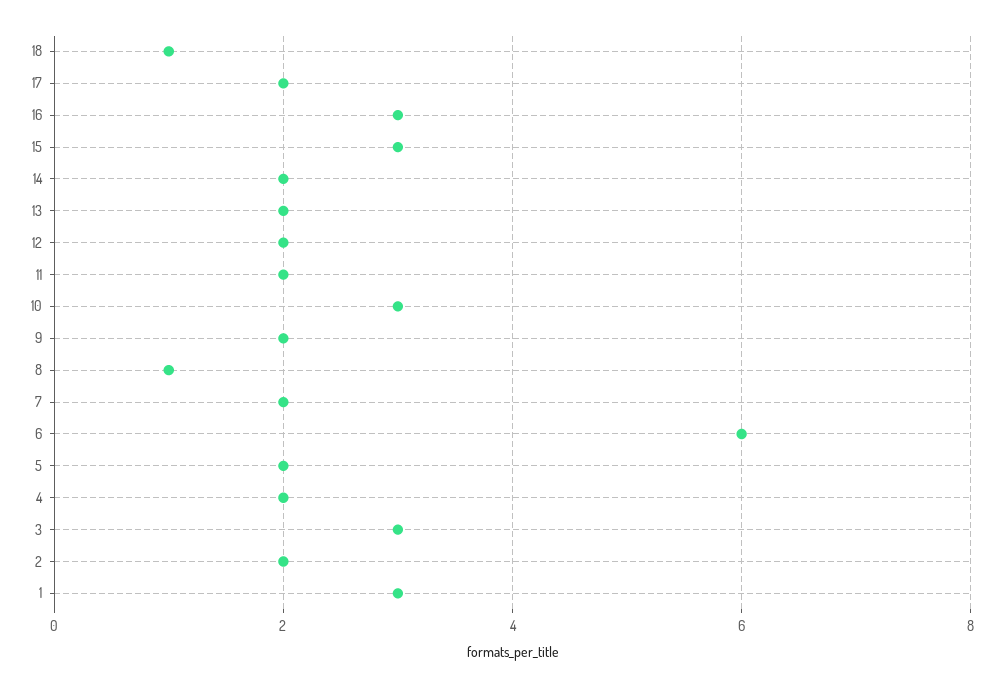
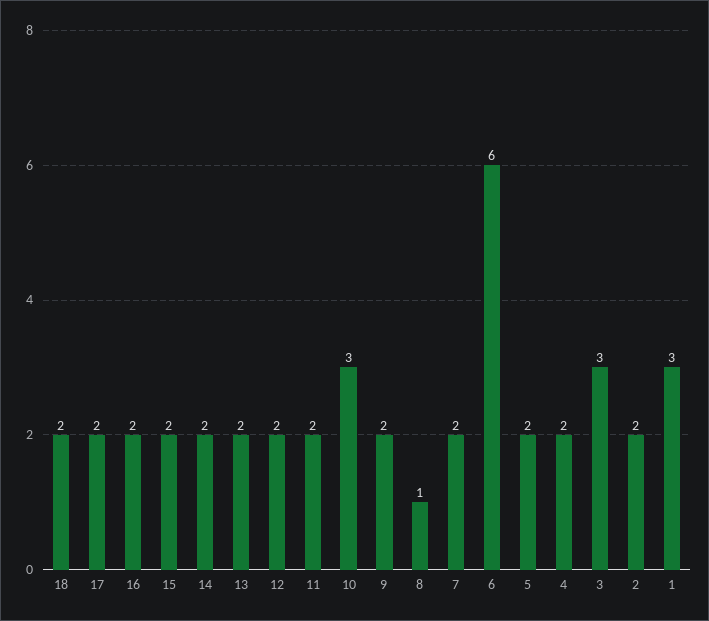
18: 1 -> 2
16: 3 -> 2
15: 3 -> 2

